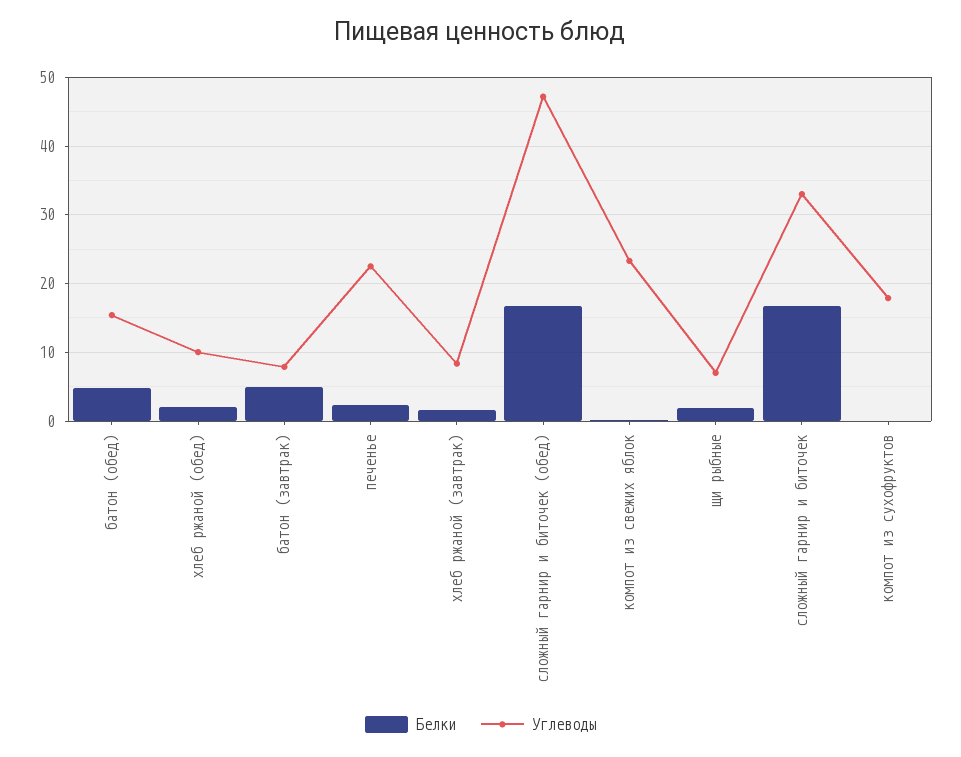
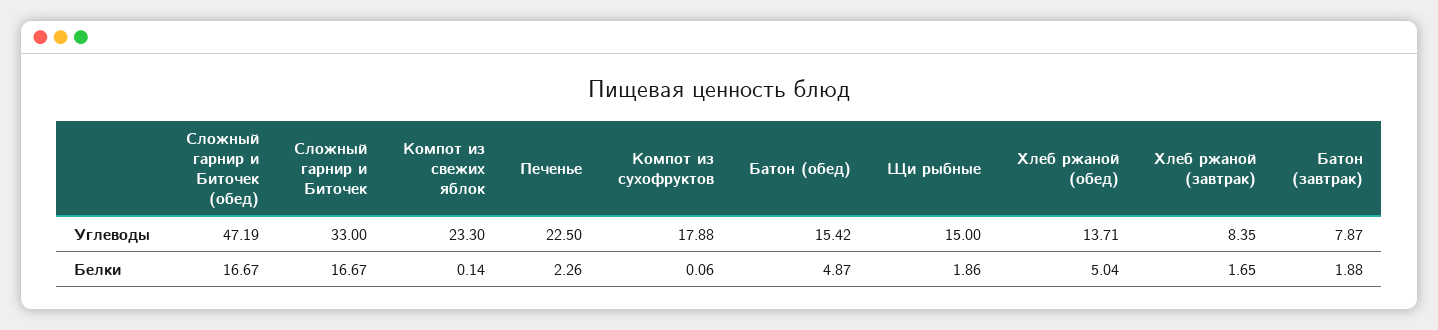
Белки, хлеб ржаной (обед): 2 -> 5.04
Углеводы, хлеб ржаной (обед): 10 -> 13.71
Белки, батон (завтрак): 5 -> 1.88
Углеводы, щи рыбные: 7 -> 15

